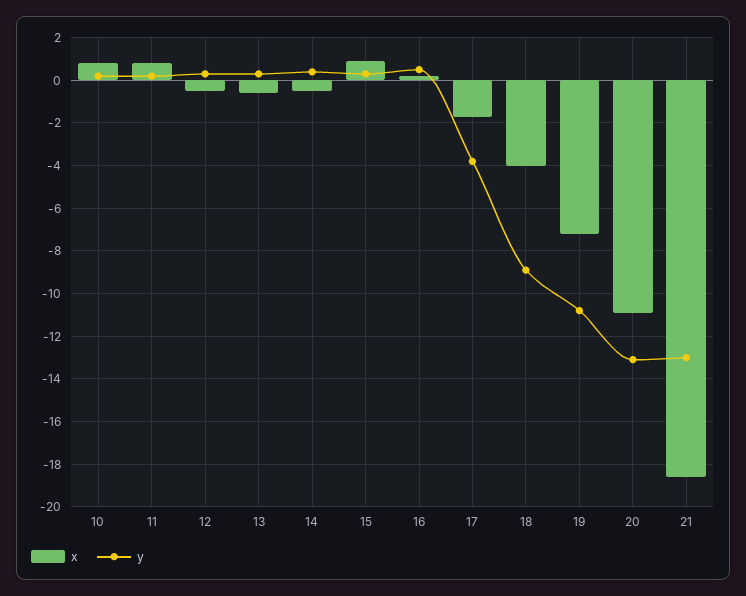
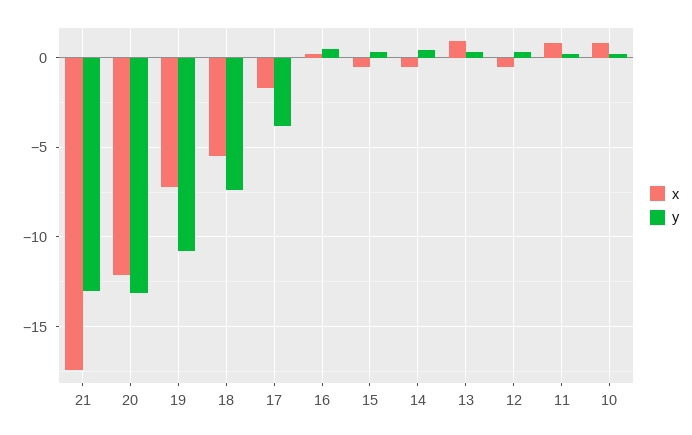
x, 13: -0.5 -> 1
x, 15: 1 -> -0.5
x, 18: -4 -> -5.5
y, 18: -9 -> -7.5
x, 20: -11 -> -12
x, 21: -18.5 -> -17.5

